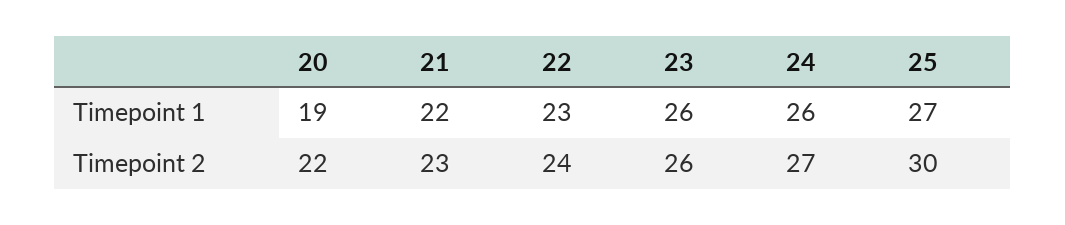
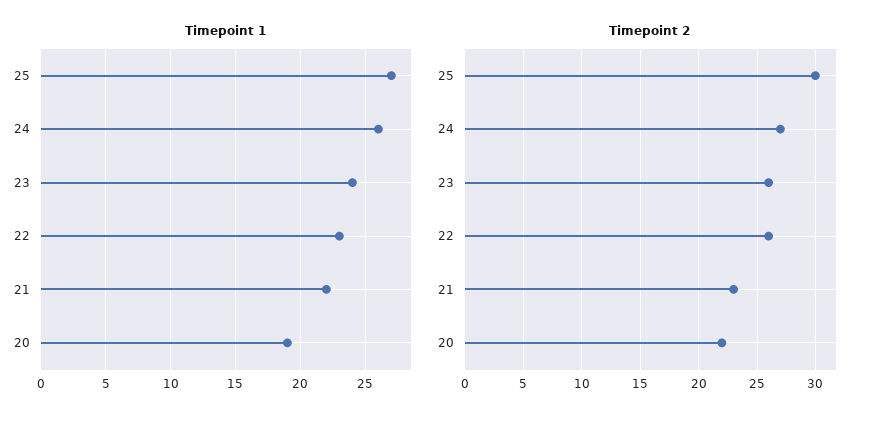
Timepoint 1, 23: 26 -> 24
Timepoint 2, 22: 24 -> 26

